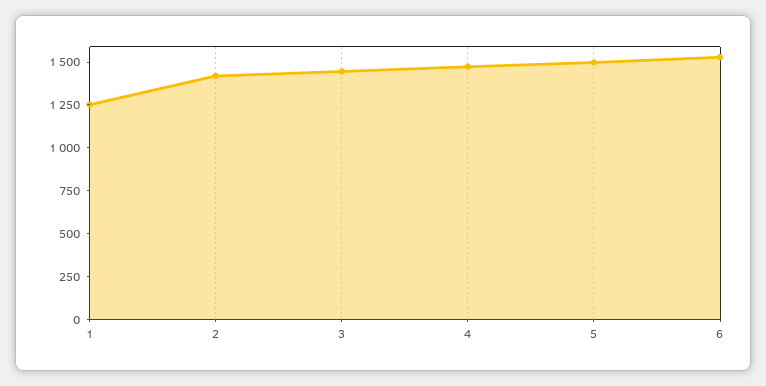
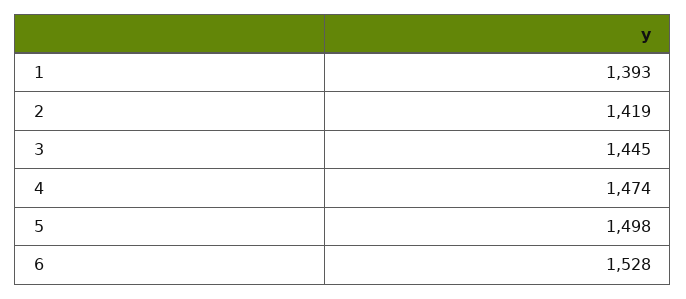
1: 1250 -> 1393

